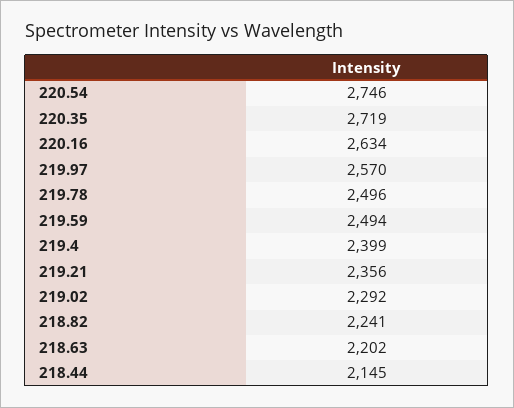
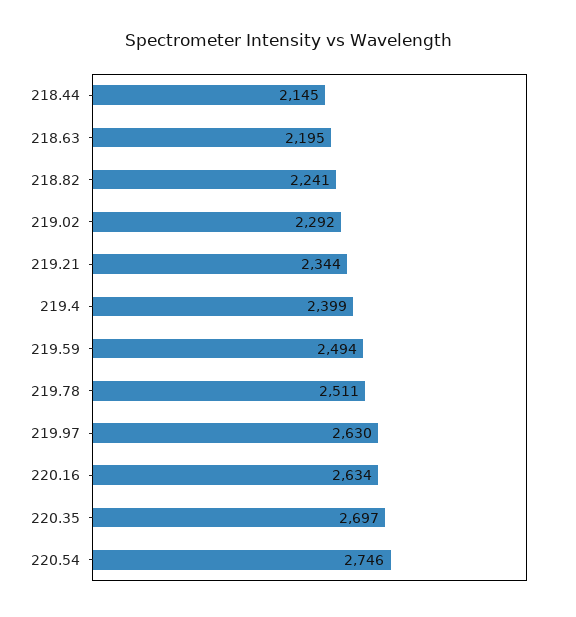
220.35: 2719 -> 2697
219.97: 2570 -> 2630
219.78: 2496 -> 2511
219.21: 2356 -> 2344
218.63: 2202 -> 2195

